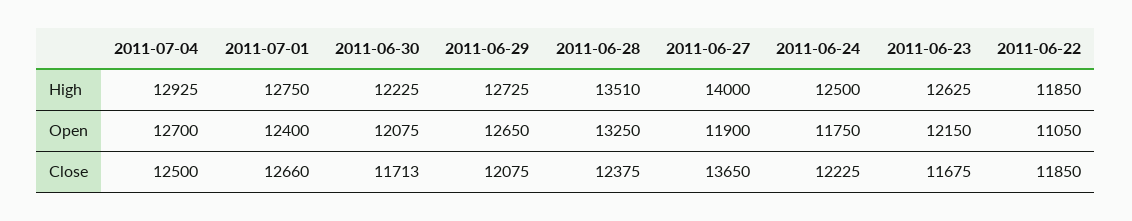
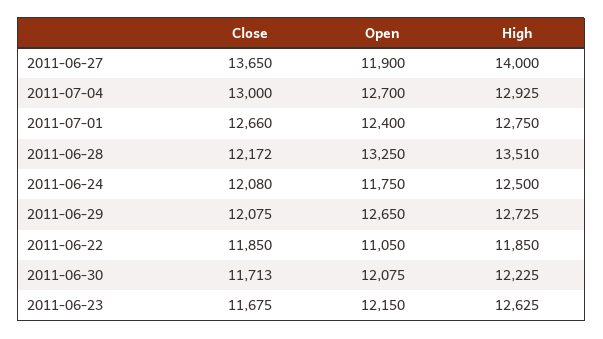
2011-07-04, Close: 12500 -> 13000
2011-06-28, Close: 12375 -> 12172
2011-06-24, Close: 12225 -> 12080

